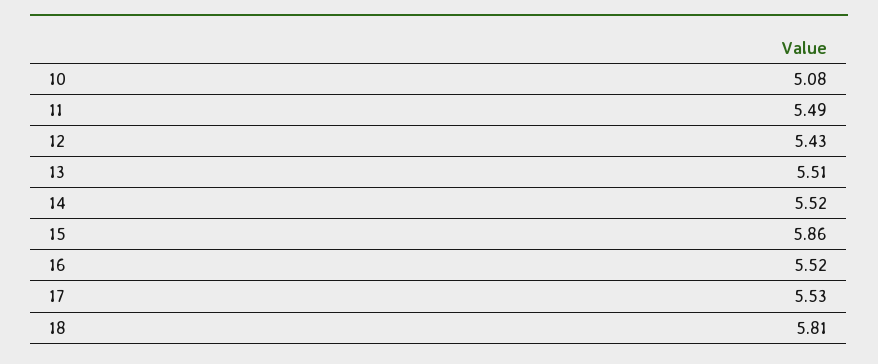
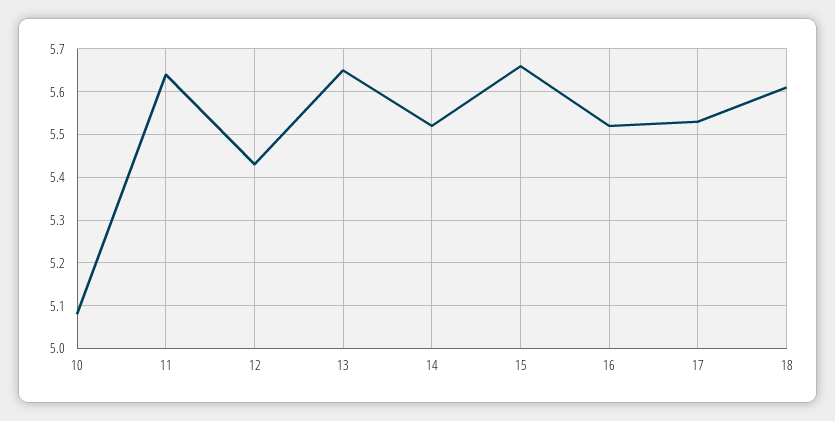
11: 5.49 -> 5.65
13: 5.51 -> 5.65
15: 5.86 -> 5.65
18: 5.81 -> 5.6

